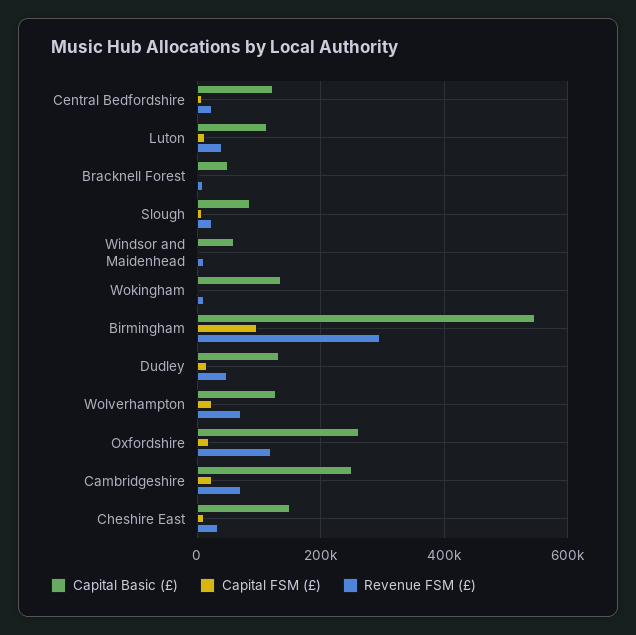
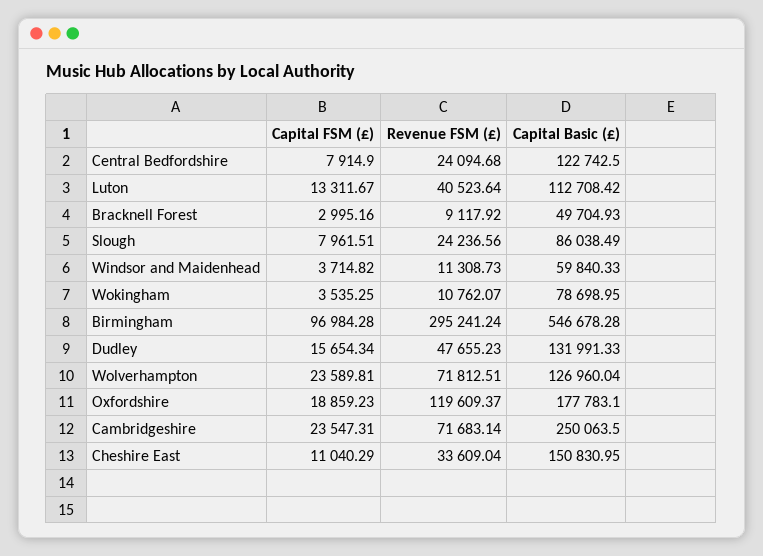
Capital Basic (£), Wokingham: 140000 -> 78698.95
Capital Basic (£), Oxfordshire: 260000 -> 177783.1

